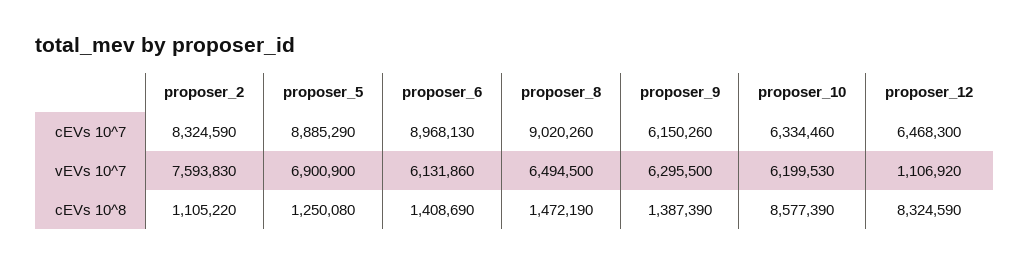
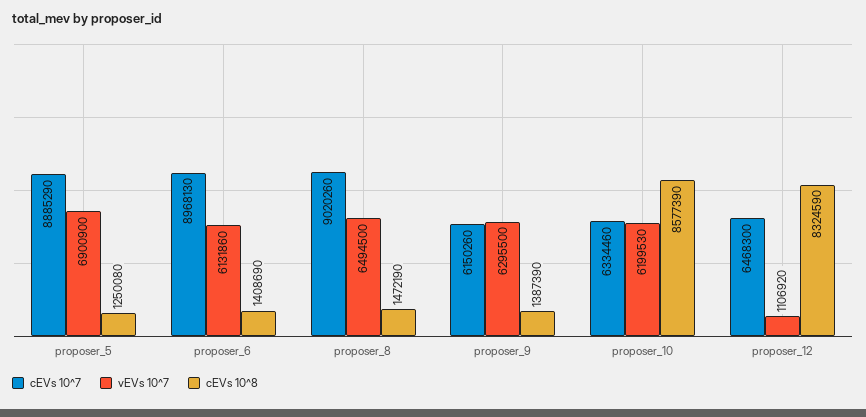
cEVs 10^7, proposer_2: 8324590 -> none
vEVs 10^7, proposer_2: 7593830 -> none
cEVs 10^8, proposer_2: 1105220 -> none

